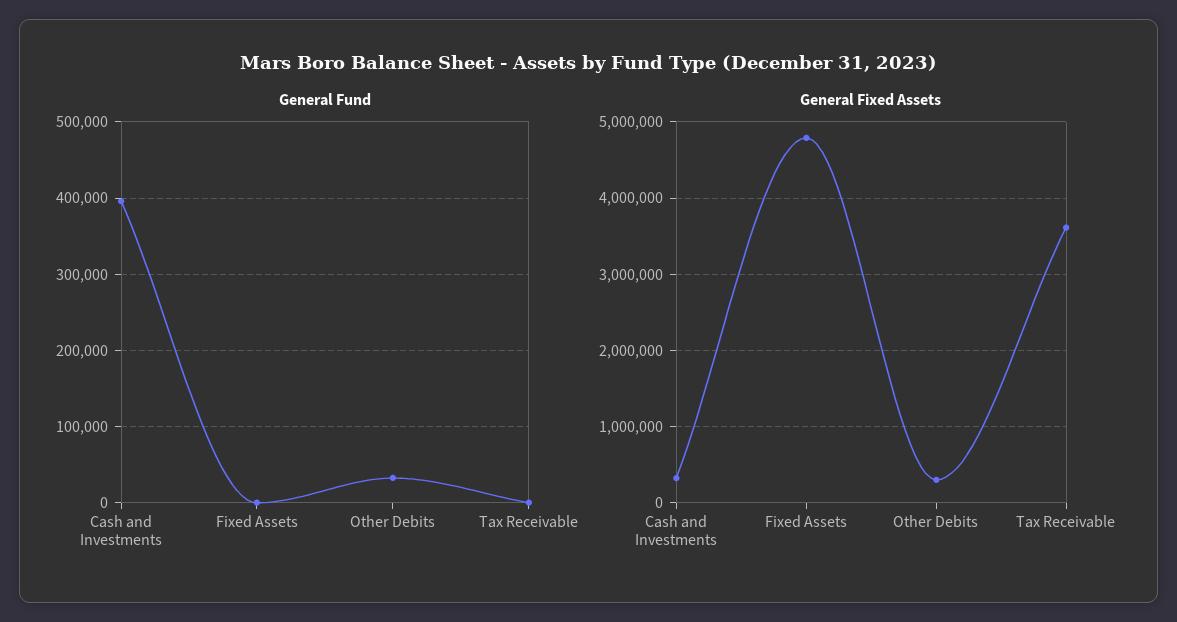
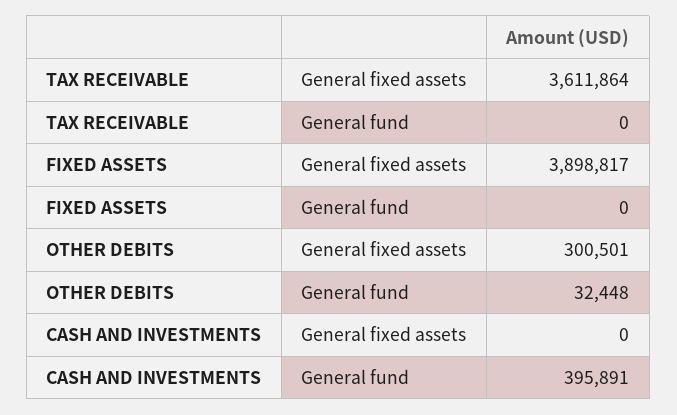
General Fixed Assets, Cash and Investments: 300000 -> 0
General Fixed Assets, Fixed Assets: 4800000 -> 3898817

